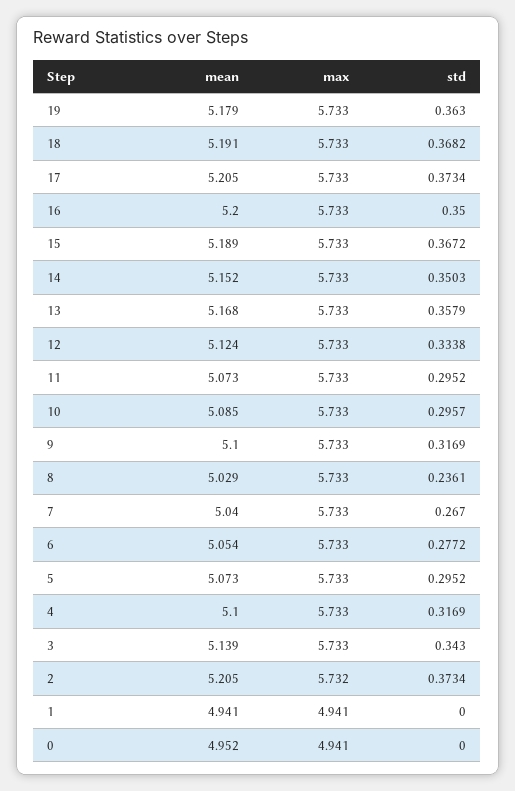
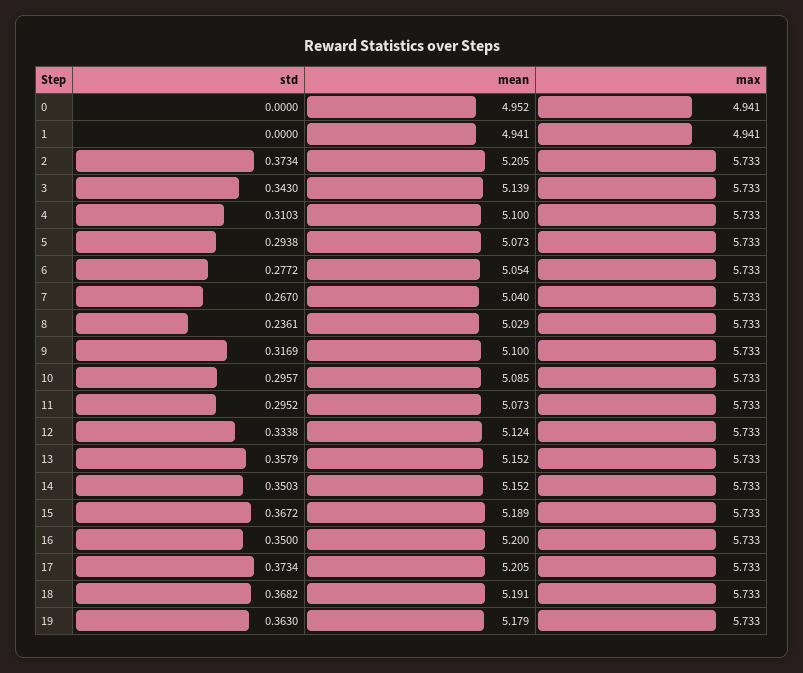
mean, 13: 5.168 -> 5.152
std, 5: 0.2952 -> 0.2938
std, 4: 0.3169 -> 0.3103
max, 2: 5.732 -> 5.733

